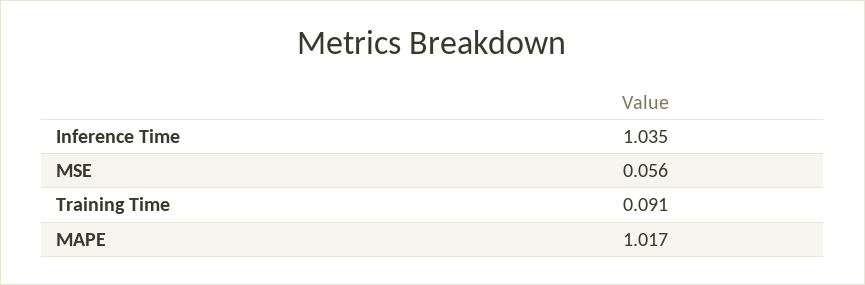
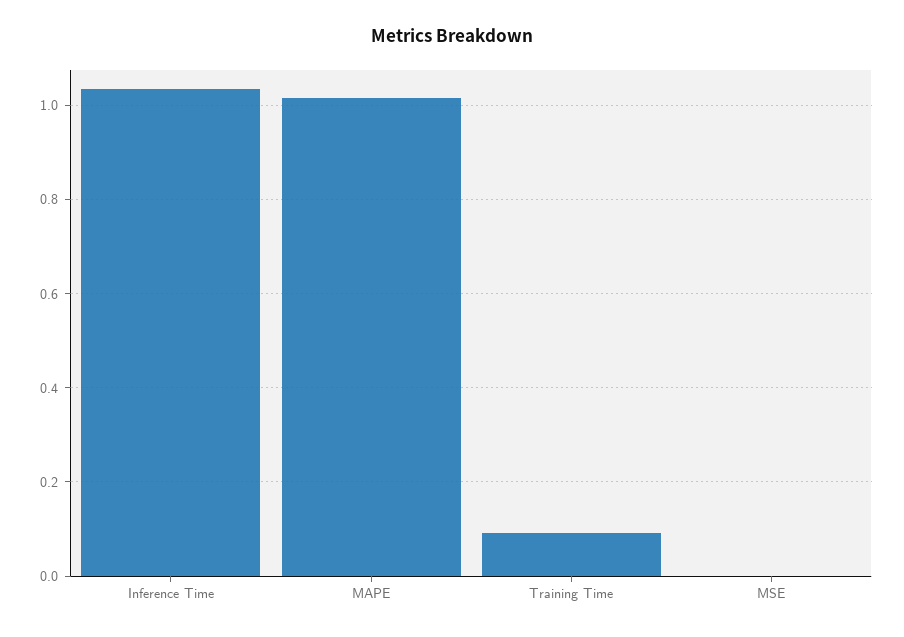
MSE: 0.056 -> 0

